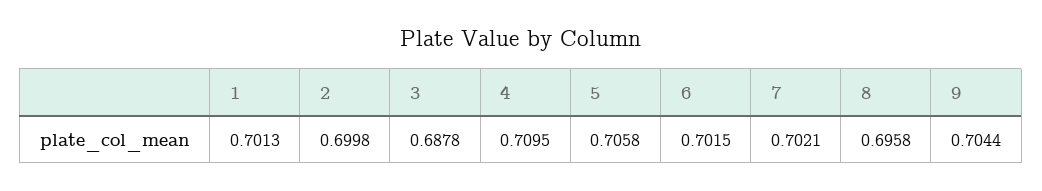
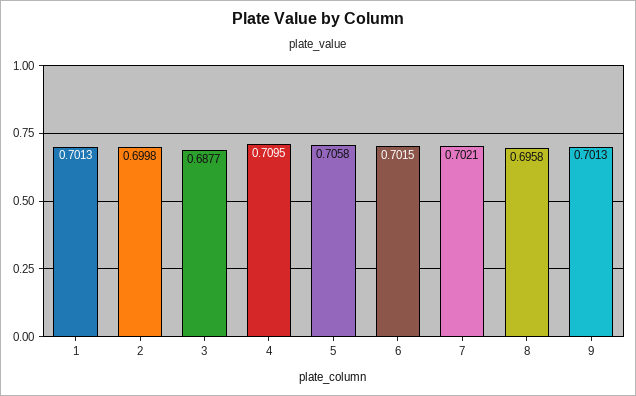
3: 0.6878 -> 0.6877
9: 0.7044 -> 0.7013

